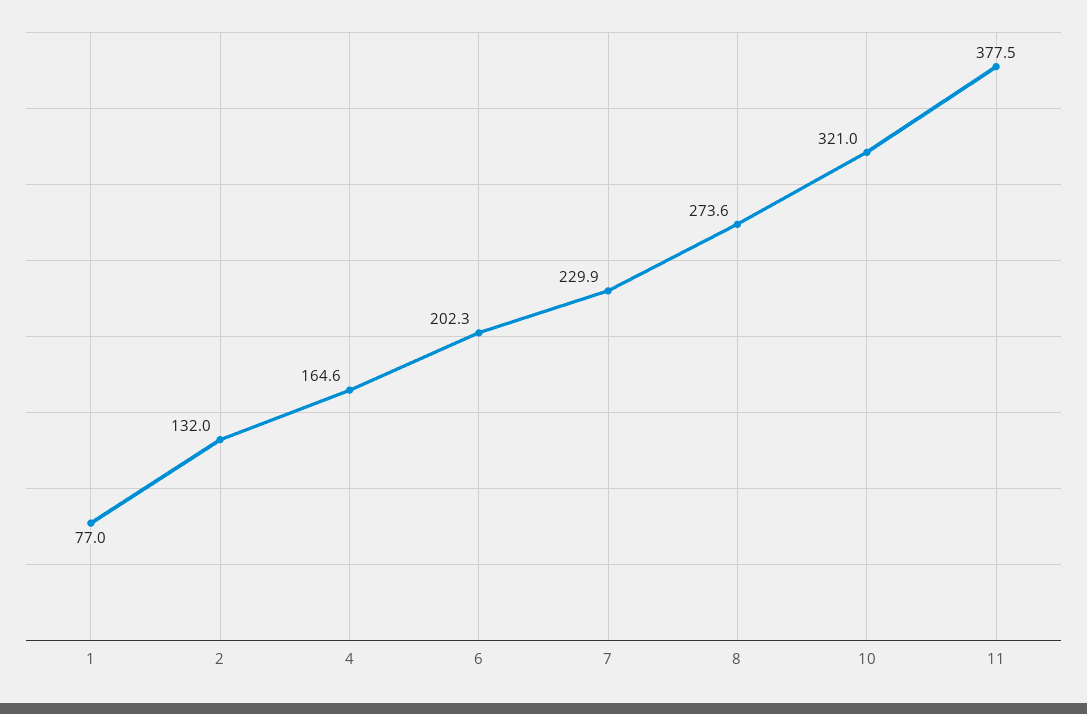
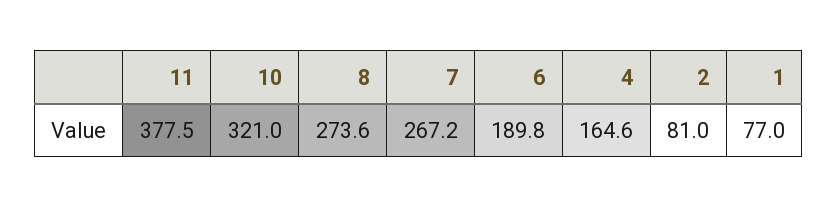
2: 132 -> 81
6: 202.3 -> 189.8
7: 229.9 -> 267.2

